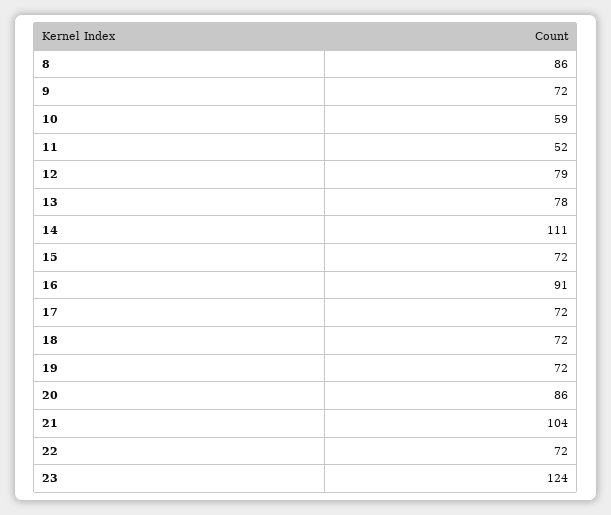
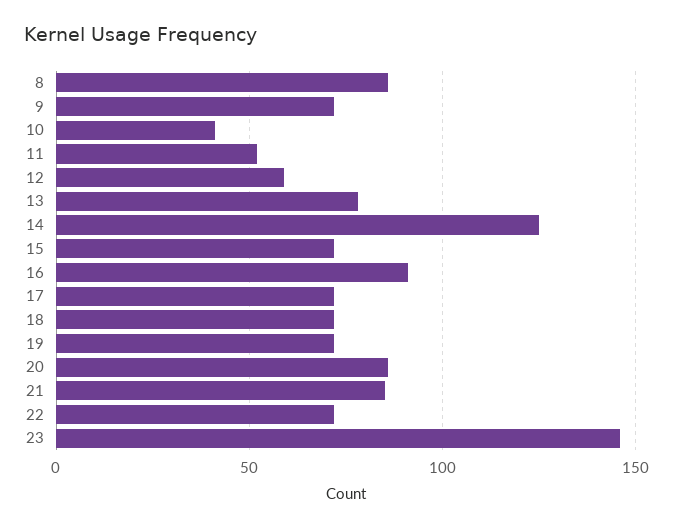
10: 59 -> 40
12: 79 -> 60
14: 111 -> 125
21: 104 -> 85
23: 124 -> 145

